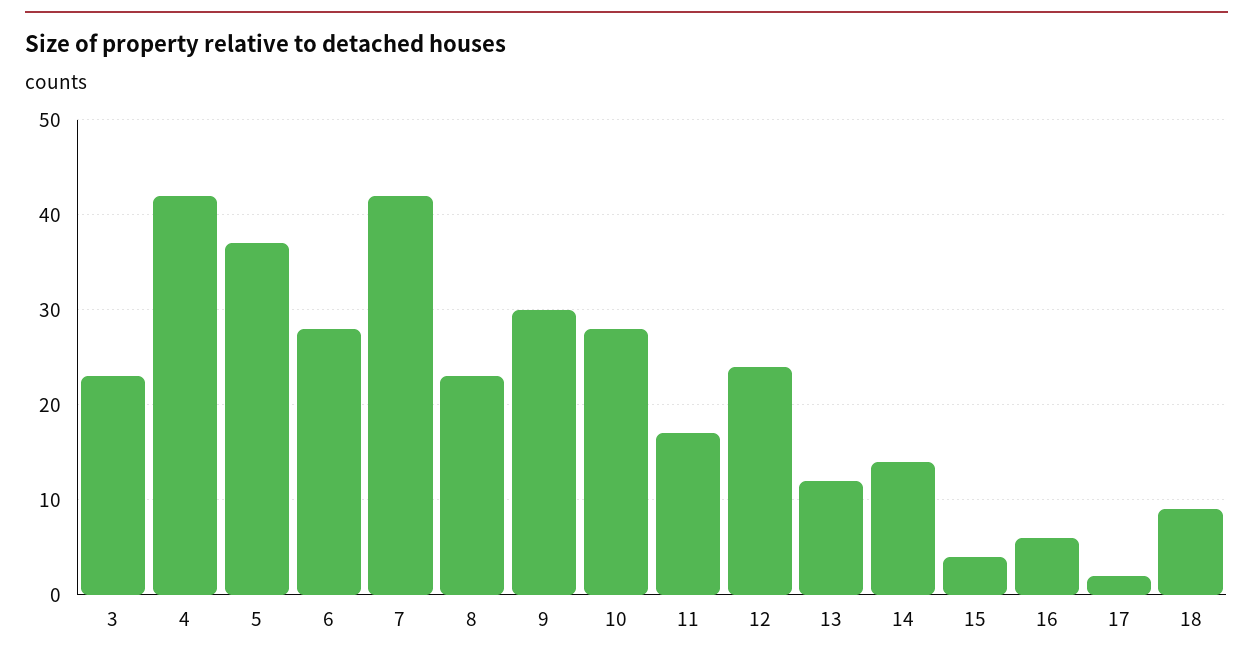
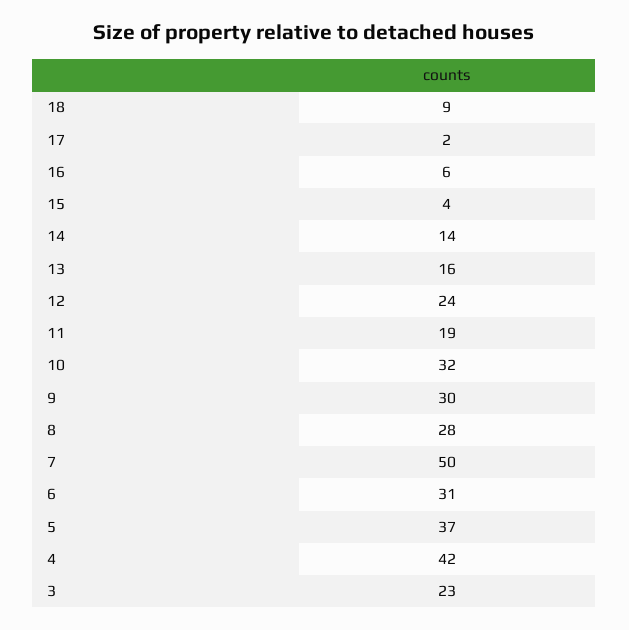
6: 28 -> 31
7: 42 -> 50
8: 23 -> 28
10: 28 -> 32
11: 17 -> 19
13: 12 -> 16

